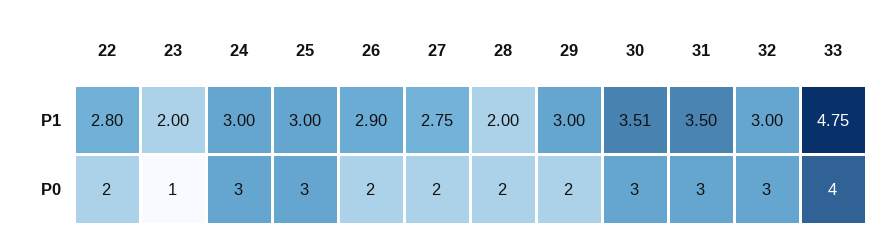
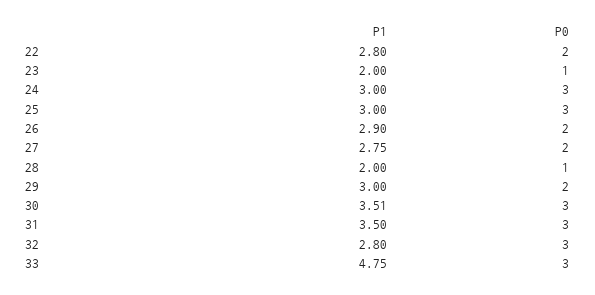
32, P1: 3 -> 2.8
28, P0: 2 -> 1
33, P0: 4 -> 3

